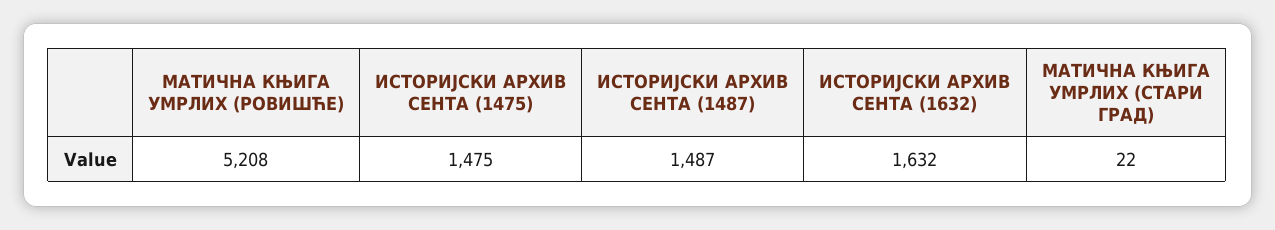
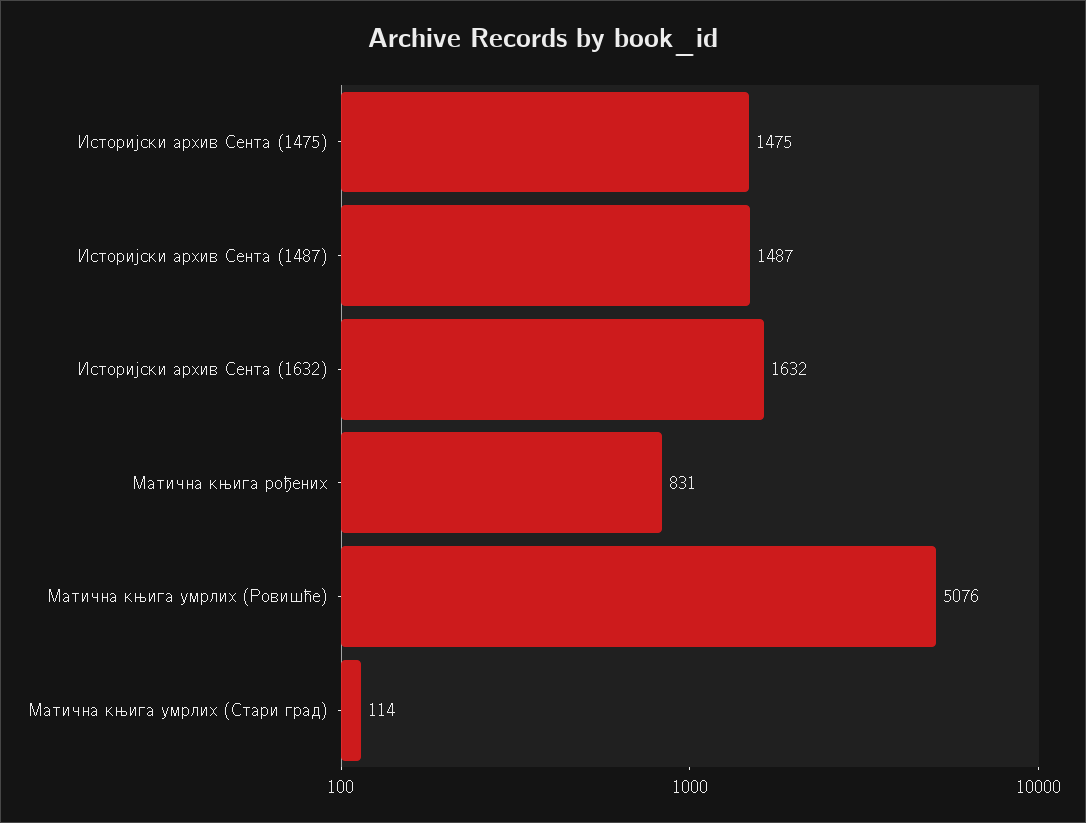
МАТИЧНА КЊИГА УМРЛИХ (РОВИШЋЕ): 5208 -> 5076
МАТИЧНА КЊИГА УМРЛИХ (СТАРИ ГРАД): 22 -> 114
Матична књига рођених: none -> 831

